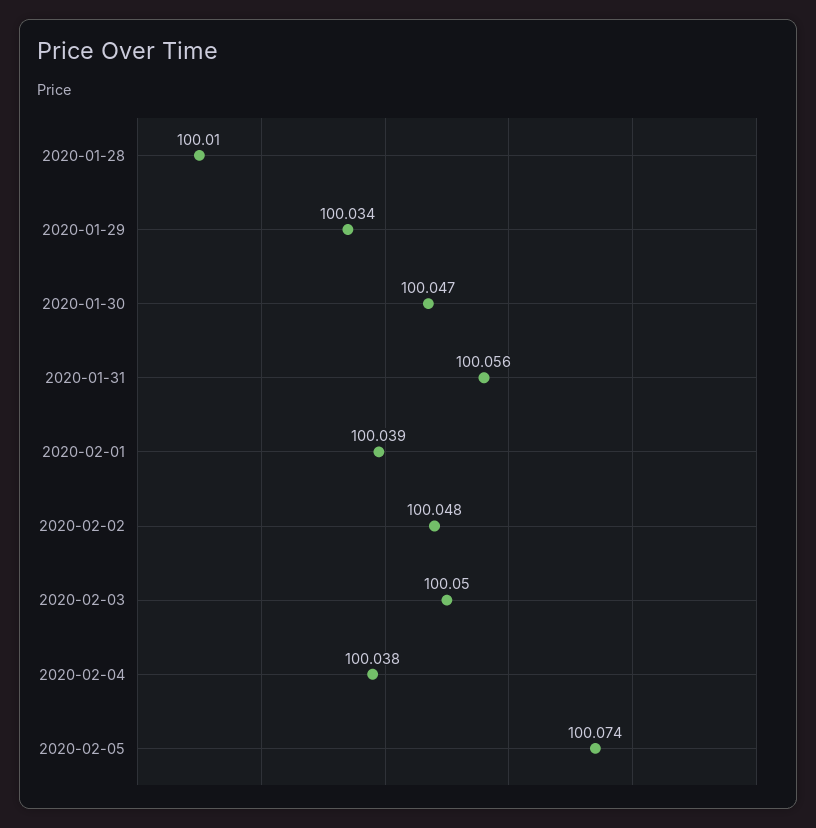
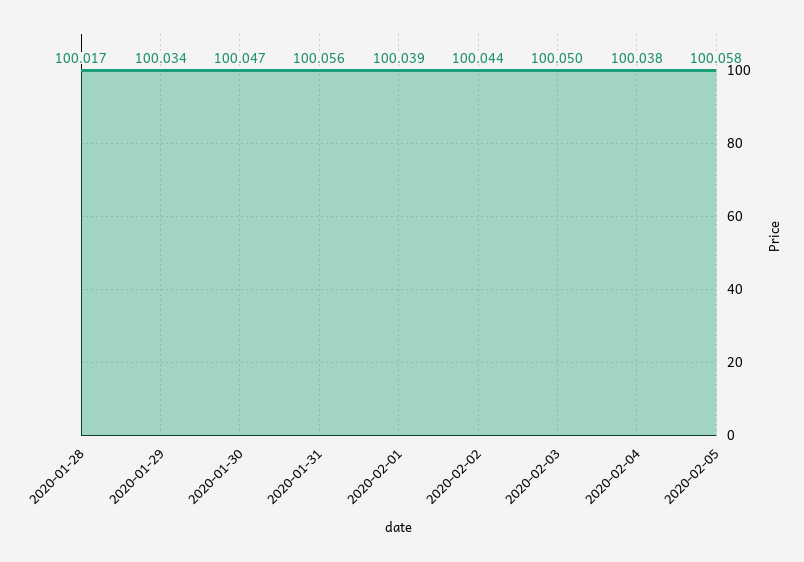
2020-01-28: 100.01 -> 100.017
2020-02-02: 100.048 -> 100.044
2020-02-05: 100.074 -> 100.058

